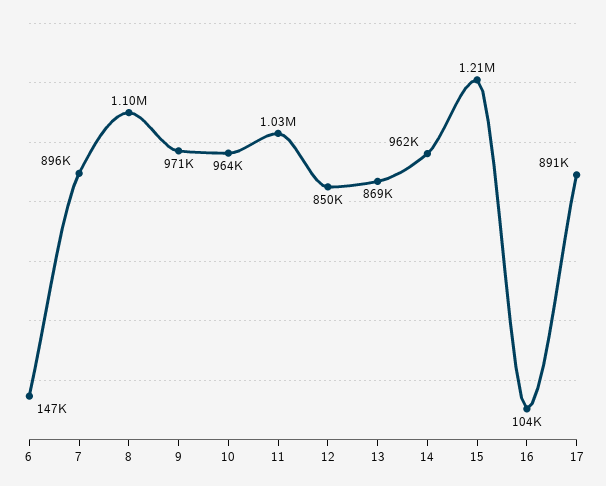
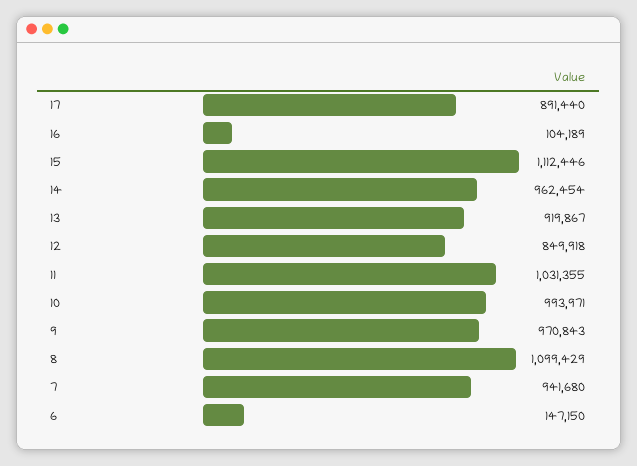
7: 896000 -> 941680
10: 964000 -> 993971
13: 869000 -> 919867
15: 1210000 -> 1112446

